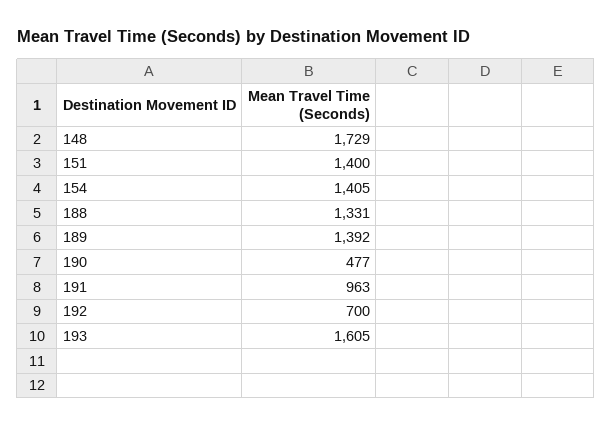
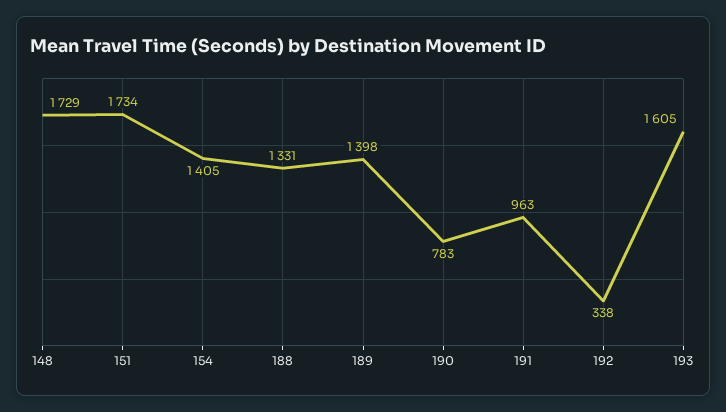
151: 1400 -> 1734
189: 1392 -> 1398
190: 477 -> 783
192: 700 -> 338

